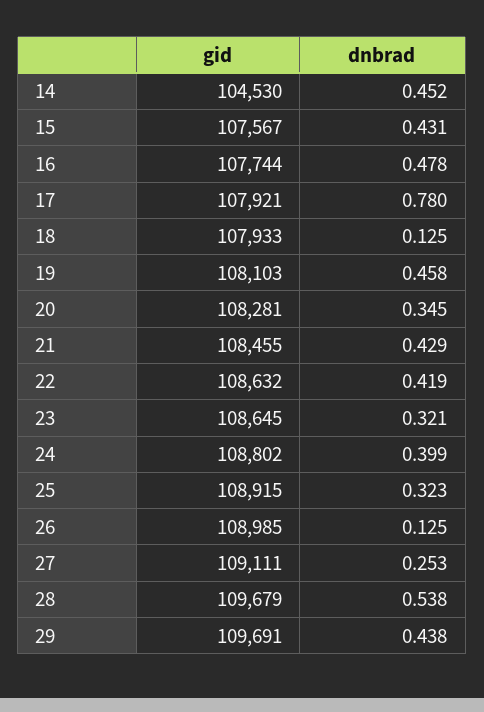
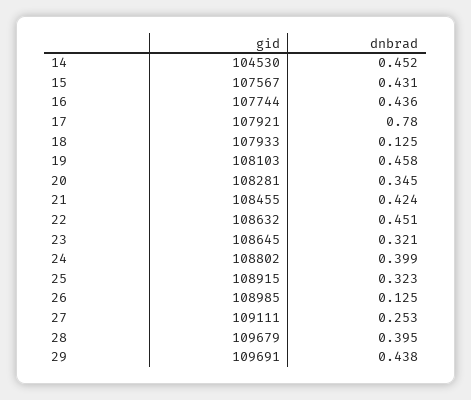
dnbrad, 16: 0.478 -> 0.436
dnbrad, 21: 0.429 -> 0.424
dnbrad, 22: 0.419 -> 0.451
dnbrad, 28: 0.538 -> 0.395

